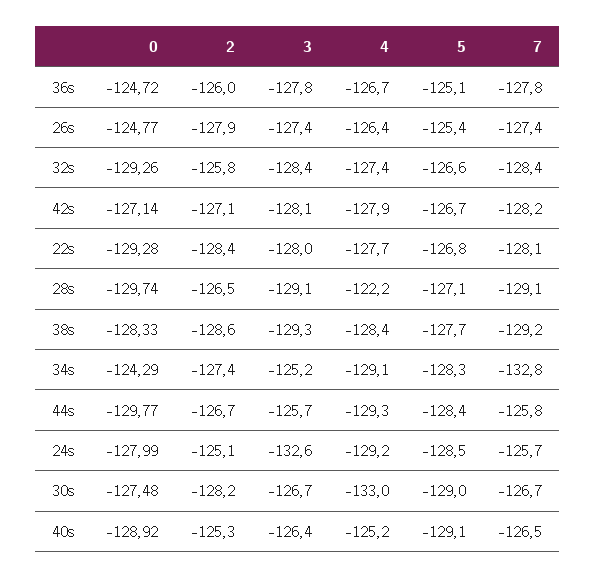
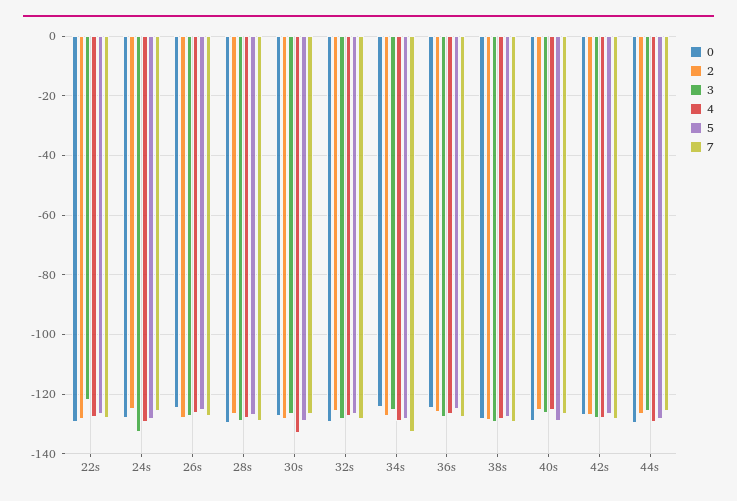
3, 22s: -128 -> -122.5
4, 28s: -122.2 -> -127.5

